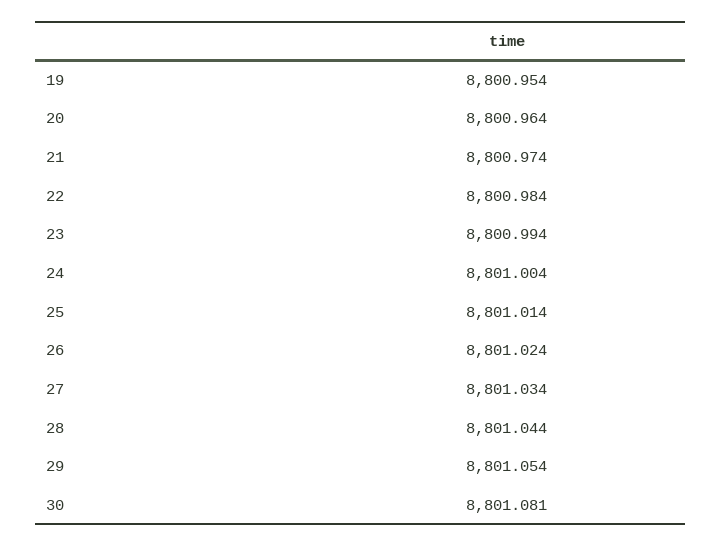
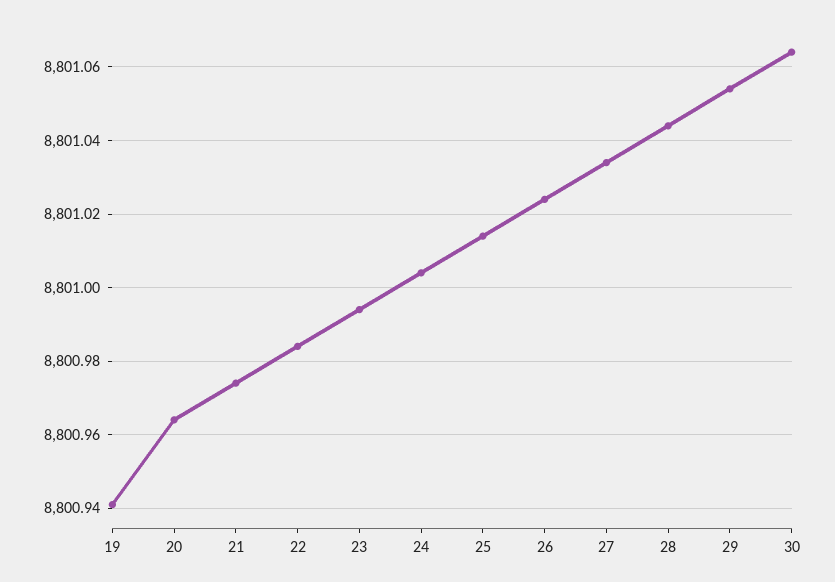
19: 8800.954 -> 8800.94
30: 8801.081 -> 8801.065

